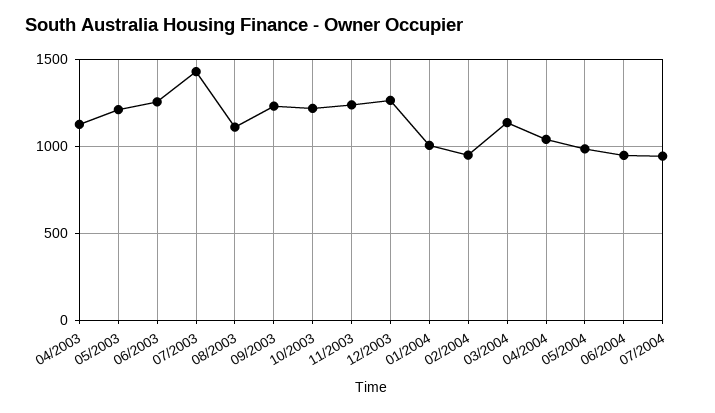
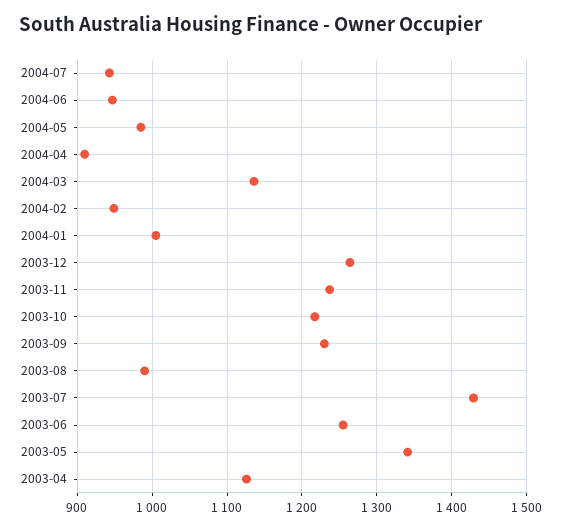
05/2003: 1200 -> 1340
08/2003: 1100 -> 990
04/2004: 1050 -> 910

